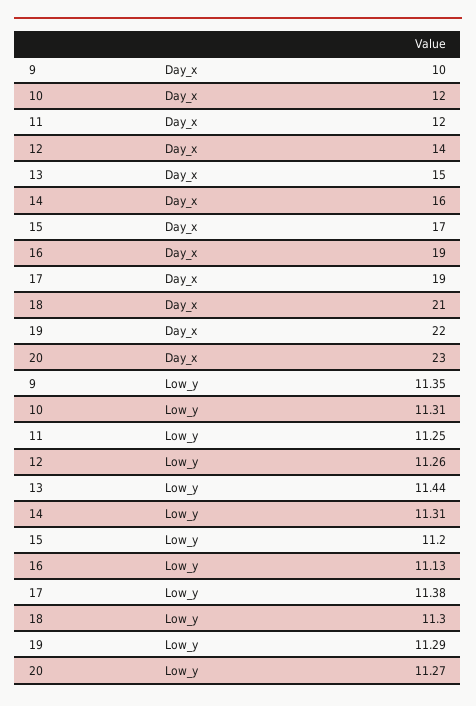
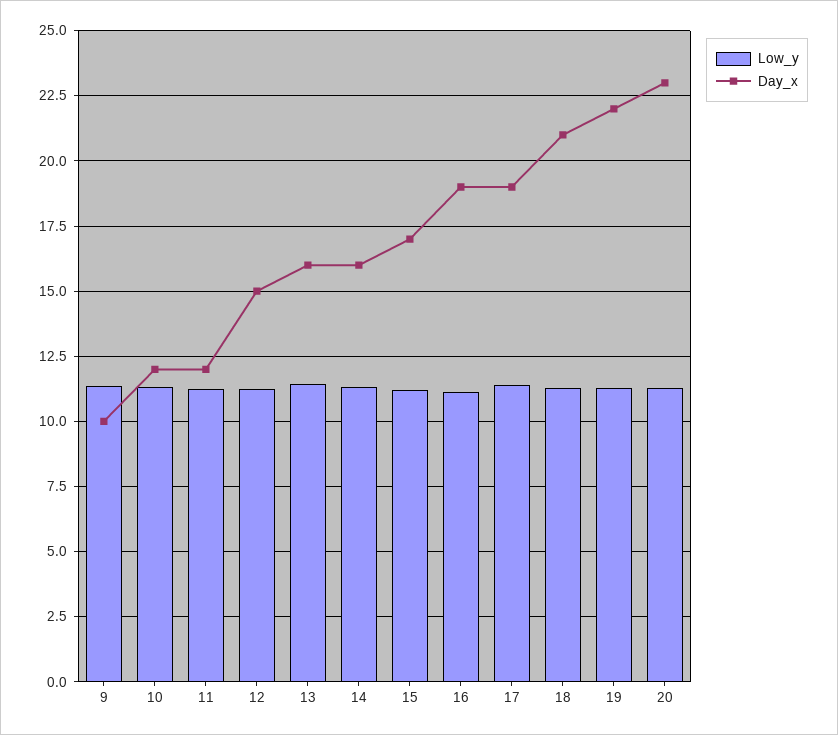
Day_x, 12: 14 -> 15
Day_x, 13: 15 -> 16

